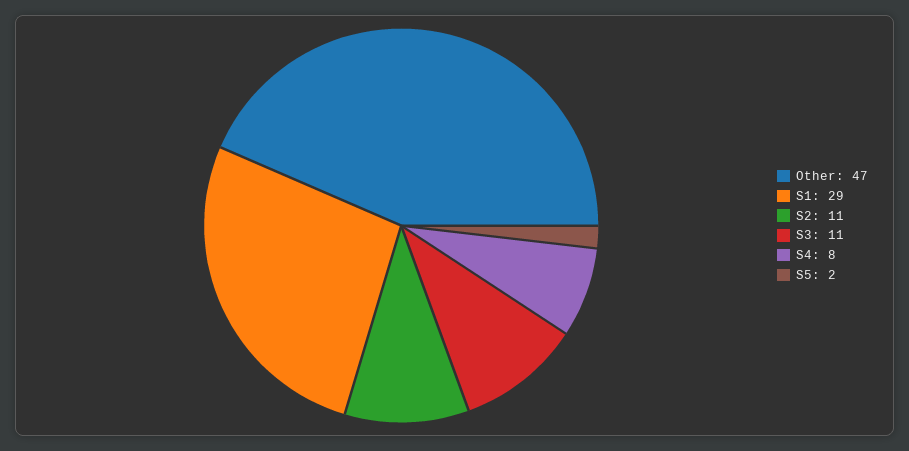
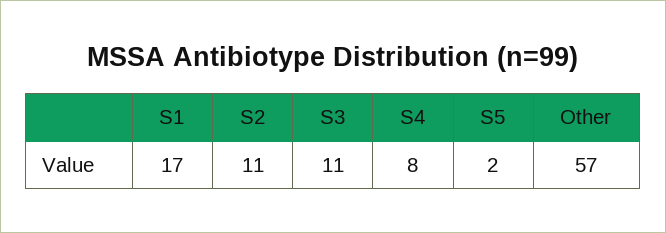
Other: 47 -> 57
S1: 29 -> 17

